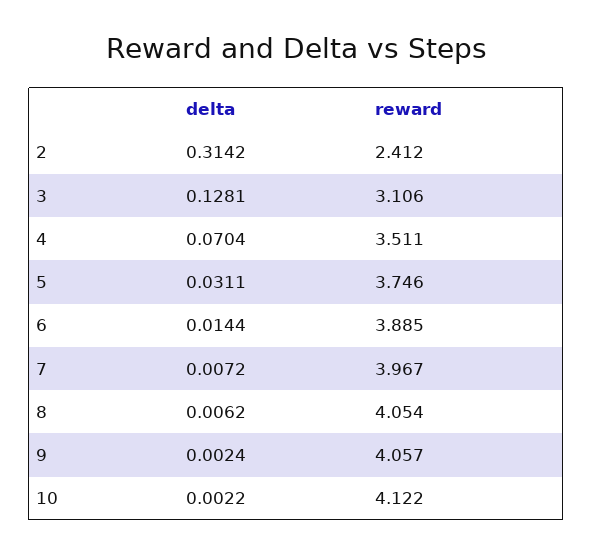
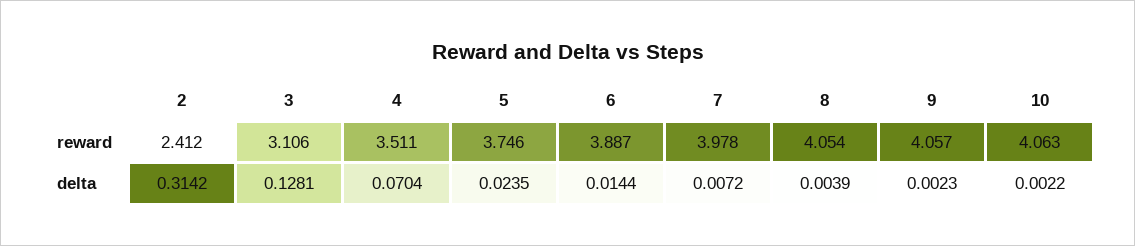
delta, 5: 0.0311 -> 0.0235
reward, 6: 3.885 -> 3.887
reward, 7: 3.967 -> 3.978
delta, 8: 0.0062 -> 0.0039
delta, 9: 0.0024 -> 0.0023
reward, 10: 4.122 -> 4.063

